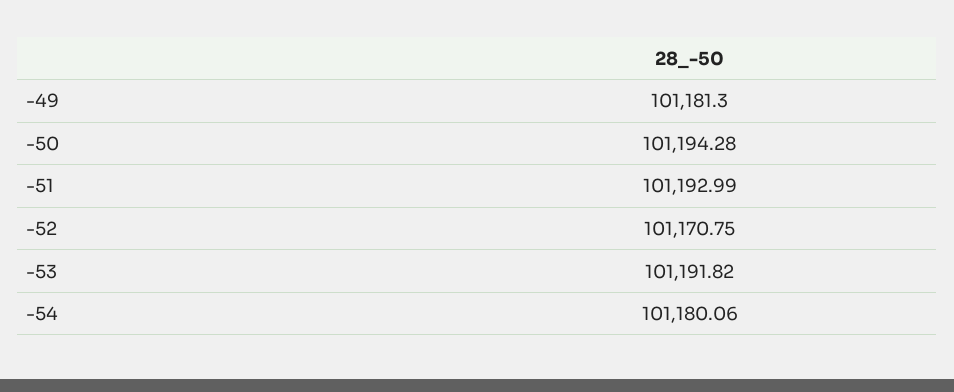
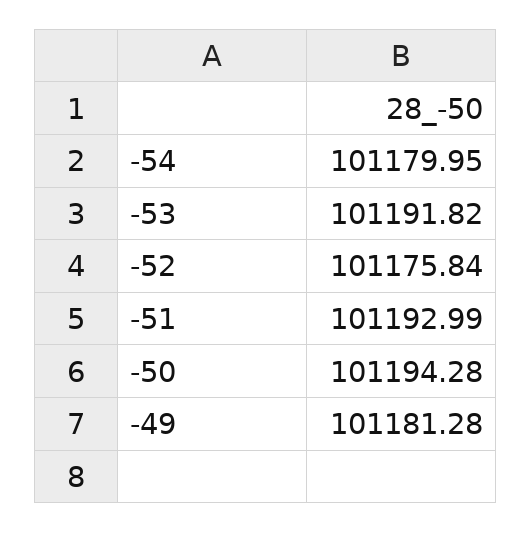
-49: 101181.3 -> 101181.28
-52: 101170.75 -> 101175.84
-54: 101180.06 -> 101179.95

